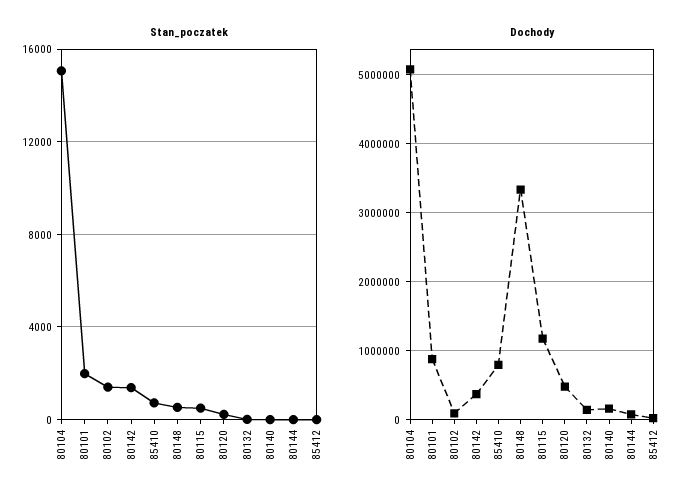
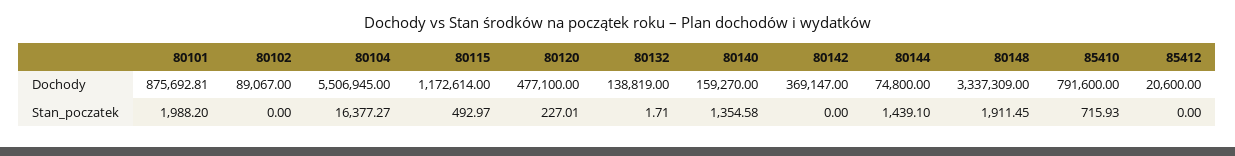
Stan_poczatek, 80104: 15000 -> 16377.27
Stan_poczatek, 80102: 1500 -> 0
Stan_poczatek, 80142: 1500 -> 0
Stan_poczatek, 80148: 500 -> 1911.45
Stan_poczatek, 80140: 0 -> 1354.58
Stan_poczatek, 80144: 0 -> 1439.1
Dochody, 80104: 5100000 -> 5506945

